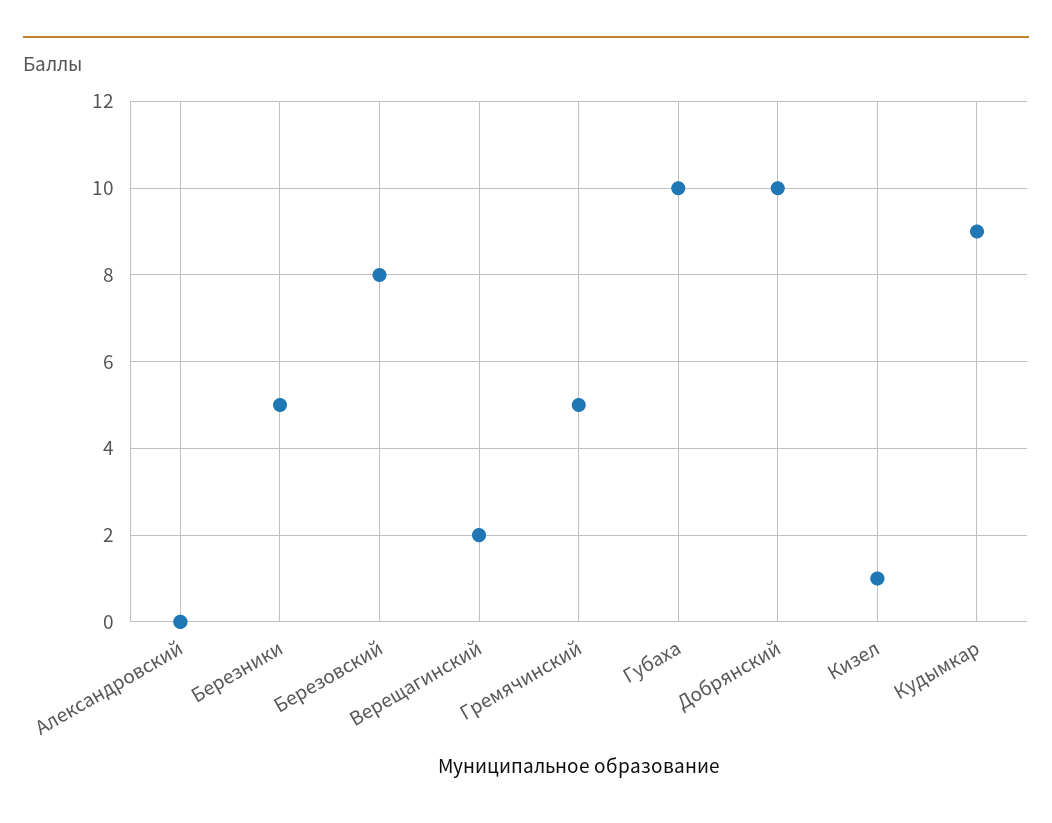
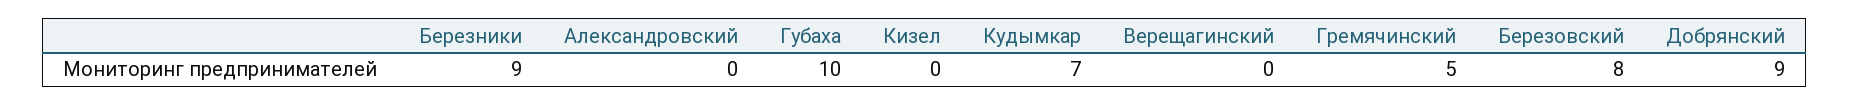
Березники: 5 -> 9
Верещагинский: 2 -> 0
Добрянский: 10 -> 9
Кизел: 1 -> 0
Кудымкар: 9 -> 7

